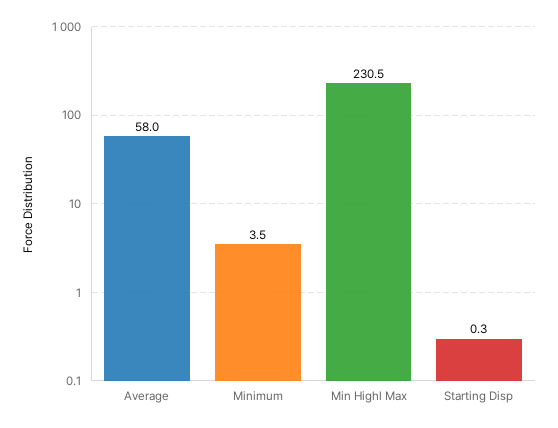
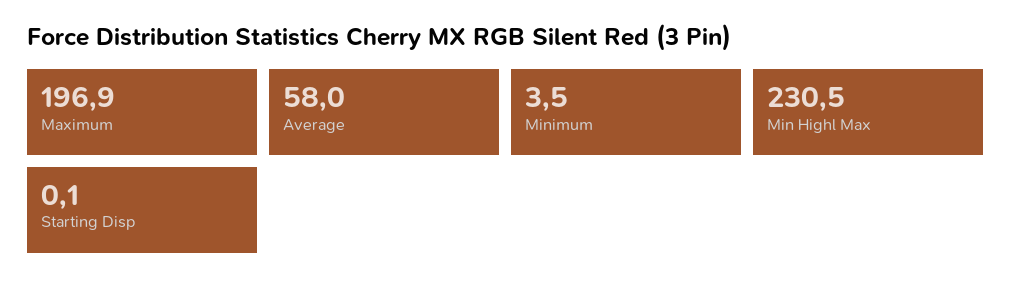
Starting Disp: 0.3 -> 0.1
Maximum: none -> 196.9

